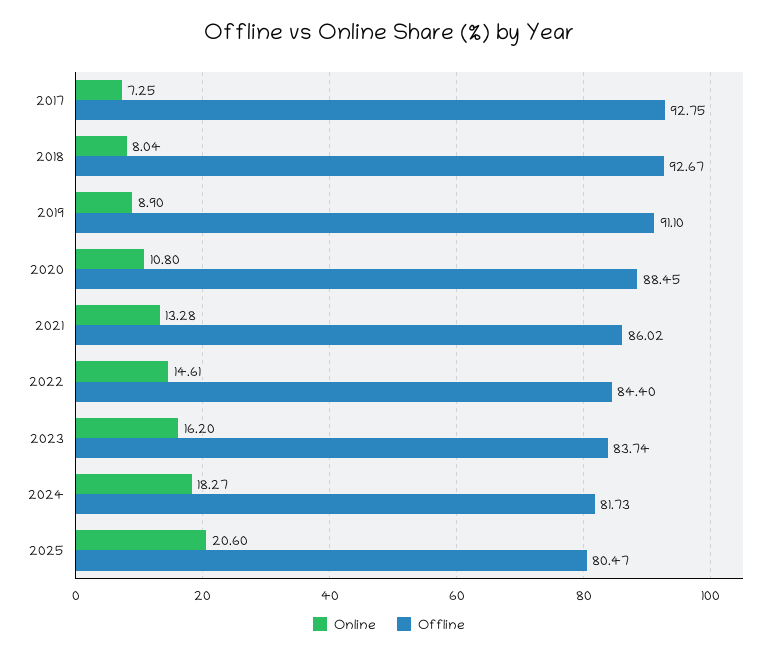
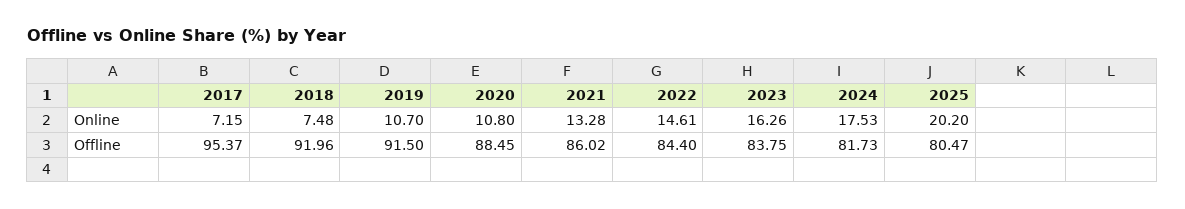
Online, 2017: 7.25 -> 7.15
Offline, 2017: 92.75 -> 95.37
Online, 2018: 8.04 -> 7.48
Offline, 2018: 92.67 -> 91.96
Online, 2019: 8.9 -> 10.7
Offline, 2019: 91.1 -> 91.5
Online, 2023: 16.2 -> 16.26
Offline, 2023: 83.74 -> 83.75
Online, 2024: 18.27 -> 17.53
Online, 2025: 20.6 -> 20.2

